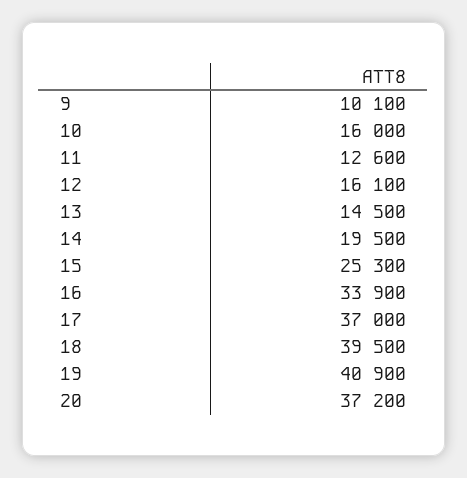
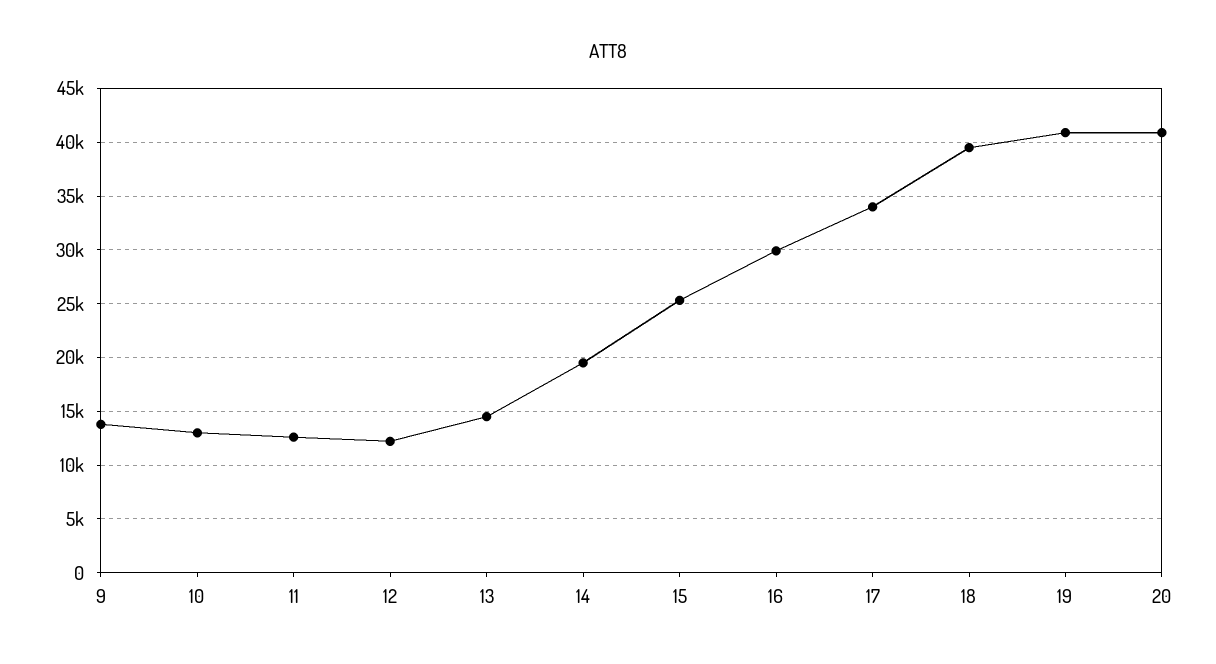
9: 10100 -> 14000
10: 16000 -> 13000
12: 16100 -> 12000
16: 33900 -> 30000
17: 37000 -> 34000
20: 37200 -> 41000

